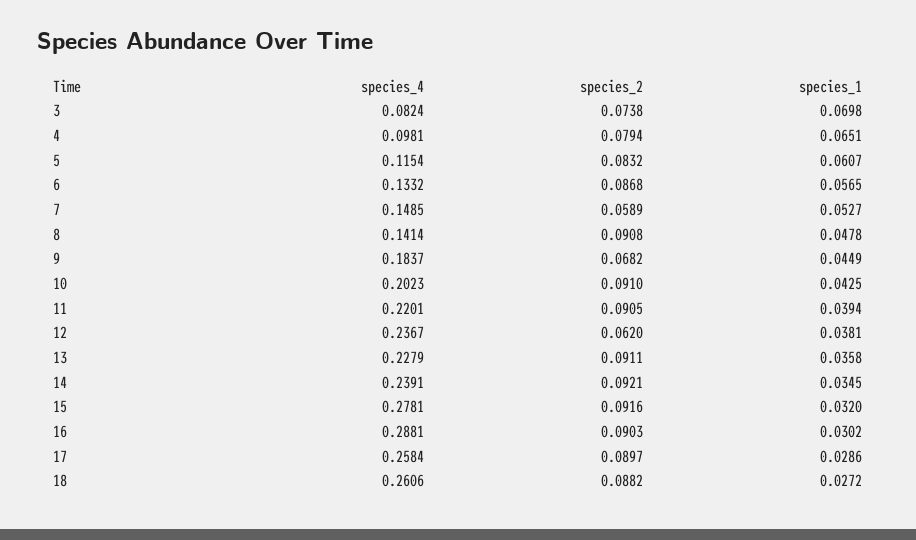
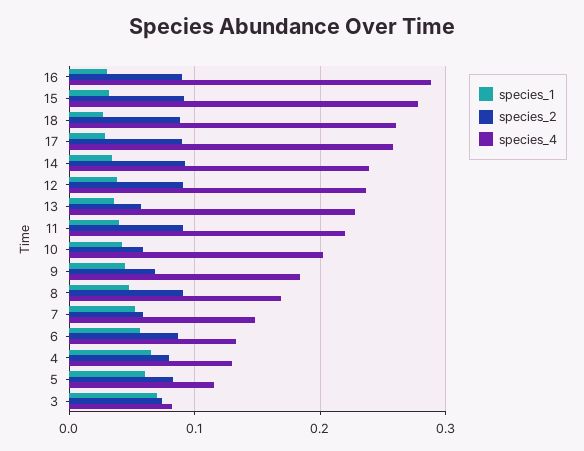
species_4, 4: 0.0981 -> 0.13
species_4, 8: 0.1414 -> 0.17
species_2, 10: 0.091 -> 0.06
species_2, 12: 0.062 -> 0.09
species_2, 13: 0.0911 -> 0.06

